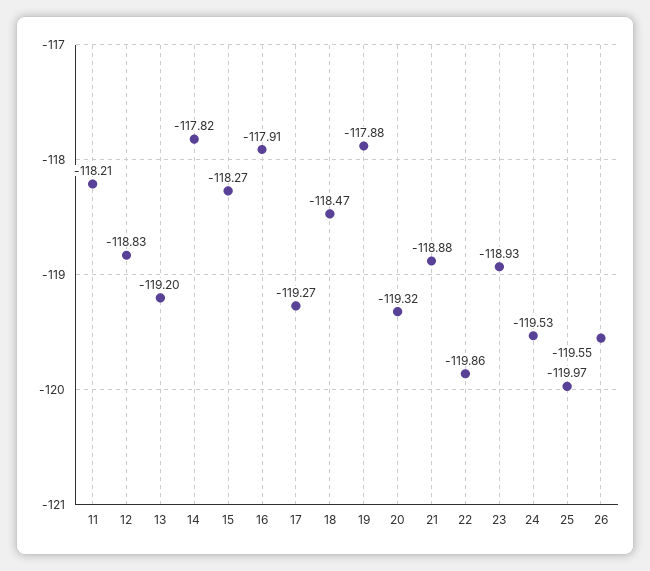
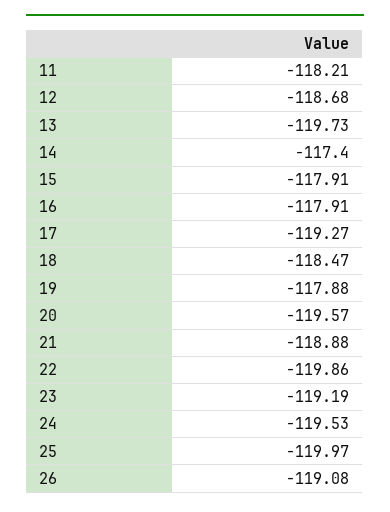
12: -118.83 -> -118.68
13: -119.2 -> -119.73
14: -117.82 -> -117.4
15: -118.27 -> -117.91
20: -119.32 -> -119.57
23: -118.93 -> -119.19
26: -119.55 -> -119.08

